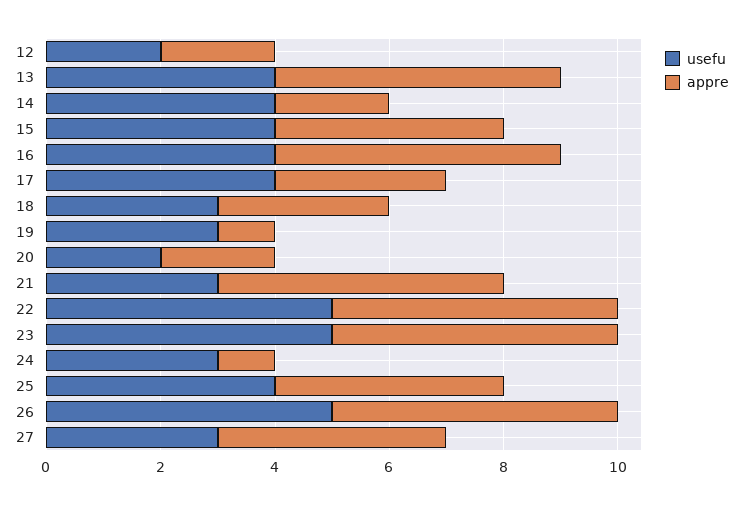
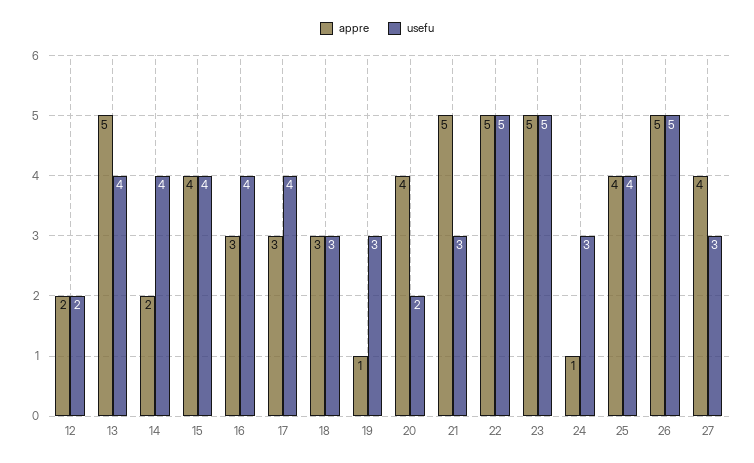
appre, 16: 5 -> 3
appre, 20: 2 -> 4

